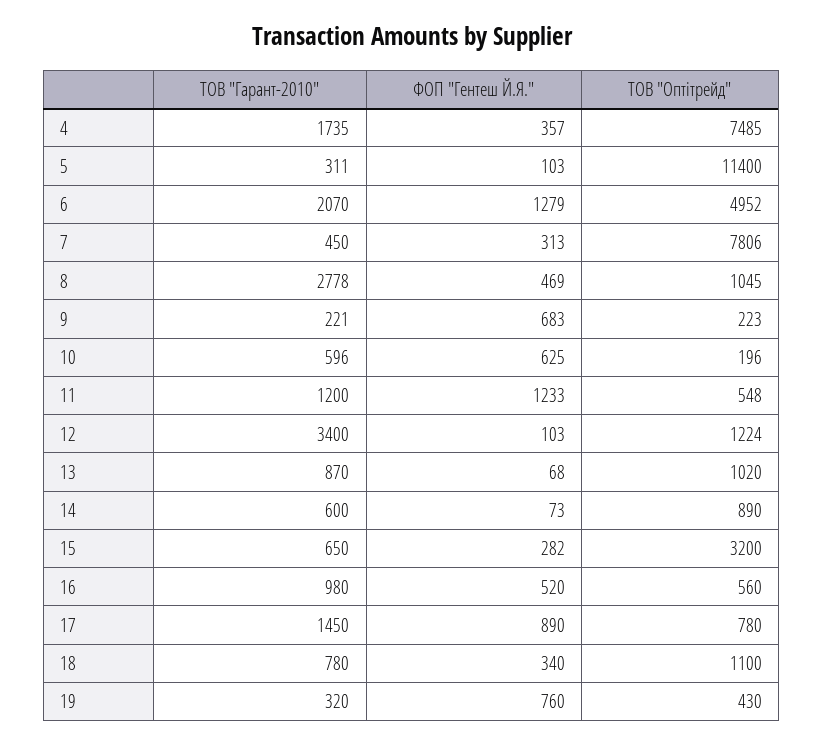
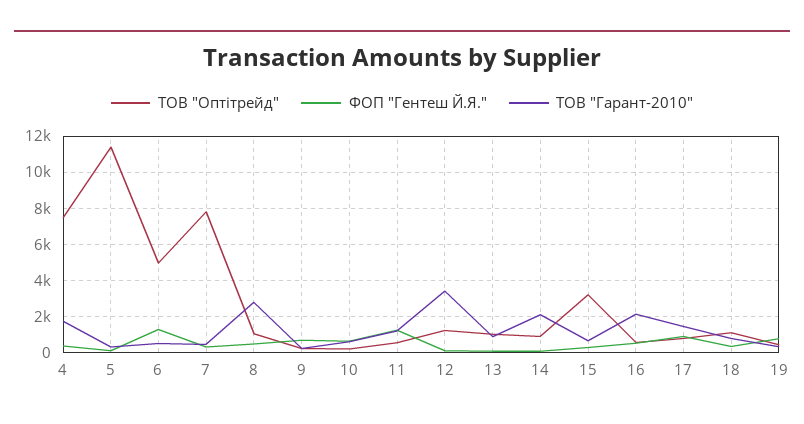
ТОВ "Гарант-2010", 6: 2070 -> 500
ТОВ "Гарант-2010", 14: 600 -> 2000
ТОВ "Гарант-2010", 16: 980 -> 2000

